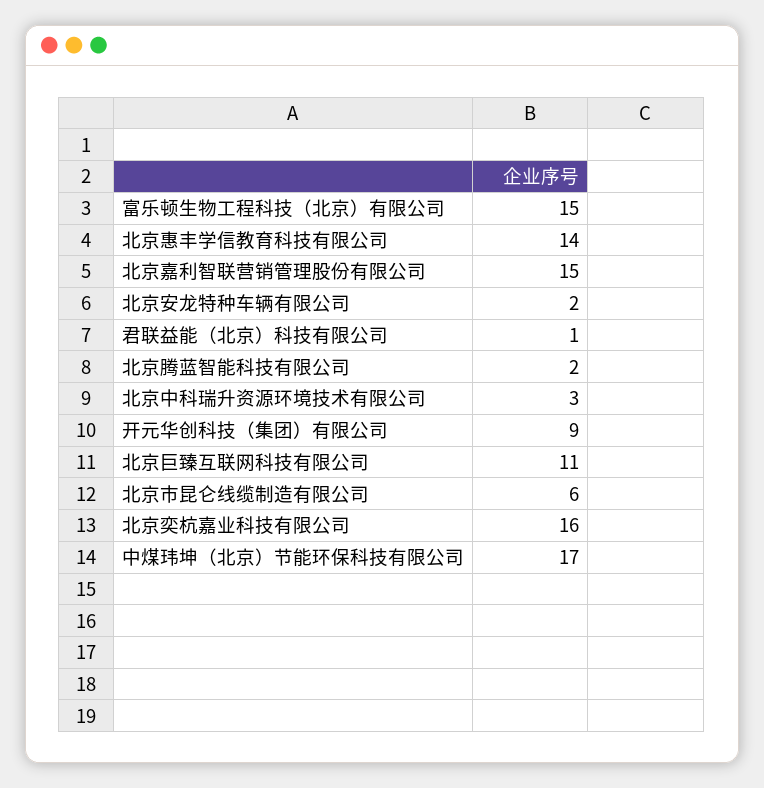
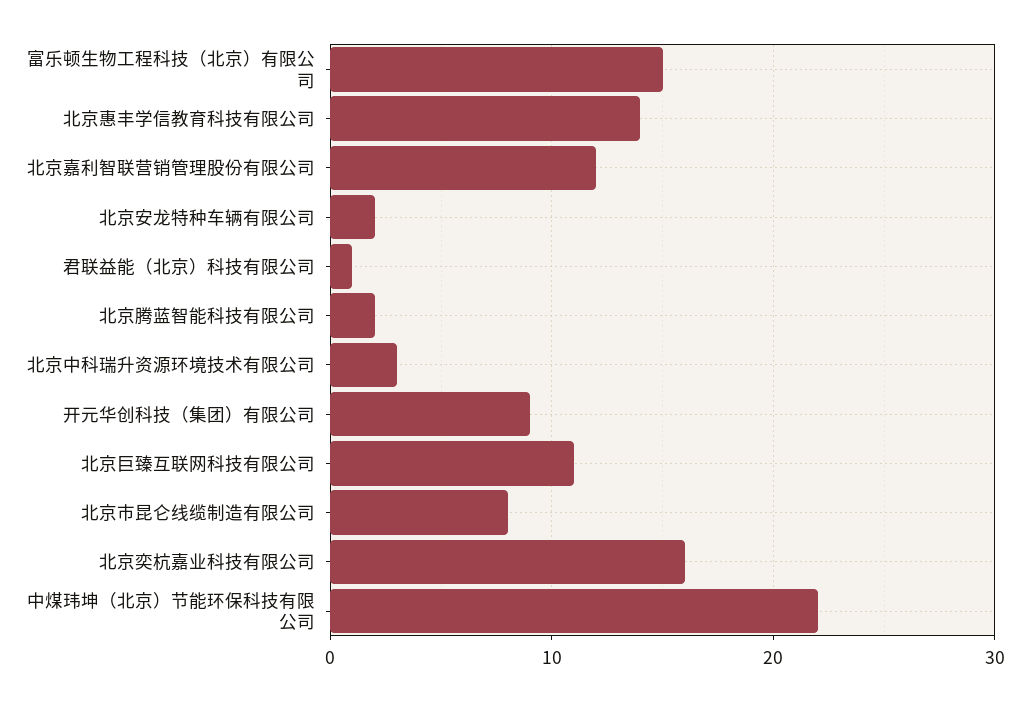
北京嘉利智联营销管理股份有限公司: 15 -> 12
北京市昆仑线缆制造有限公司: 6 -> 8
中煤玮坤（北京）节能环保科技有限公司: 17 -> 22

